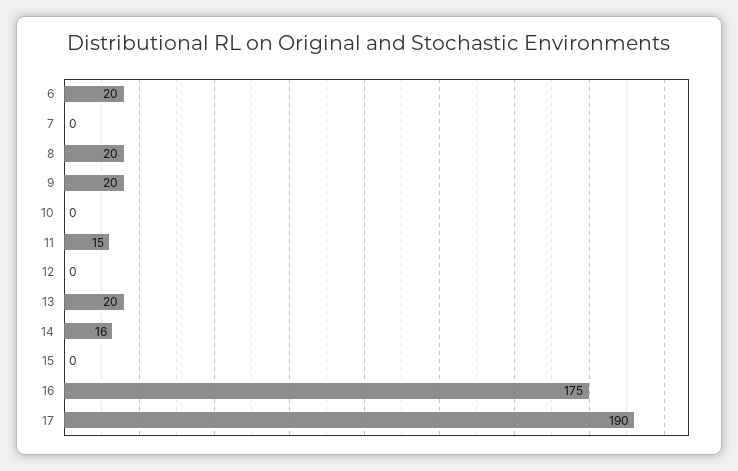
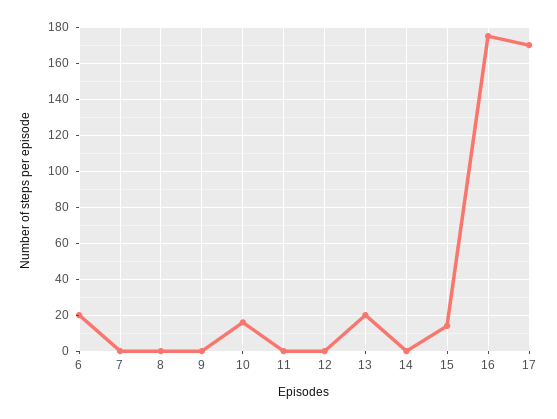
8: 20 -> 0
9: 20 -> 0
10: 0 -> 15
11: 15 -> 0
14: 16 -> 0
15: 0 -> 15
17: 190 -> 170

